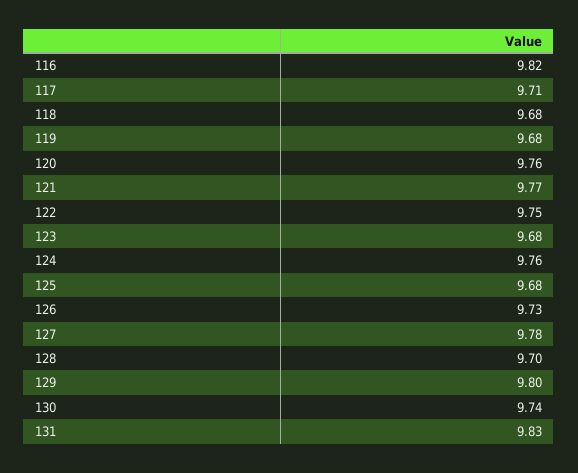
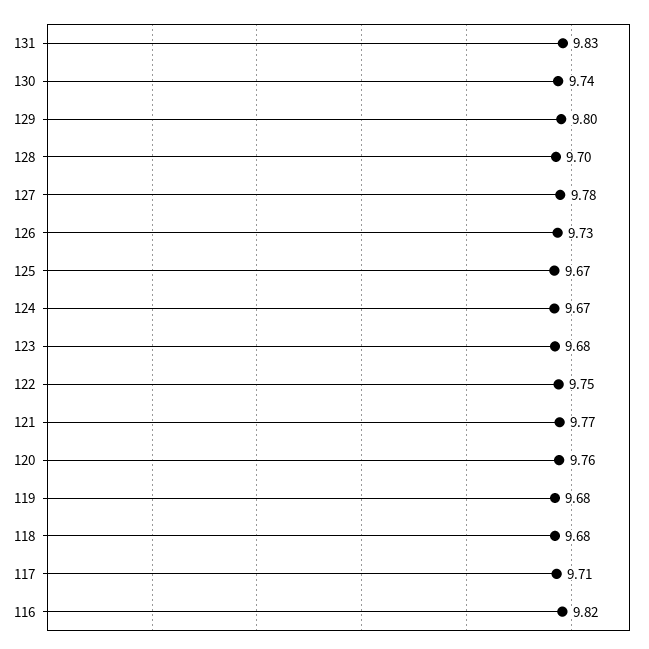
124: 9.76 -> 9.67
125: 9.68 -> 9.67

